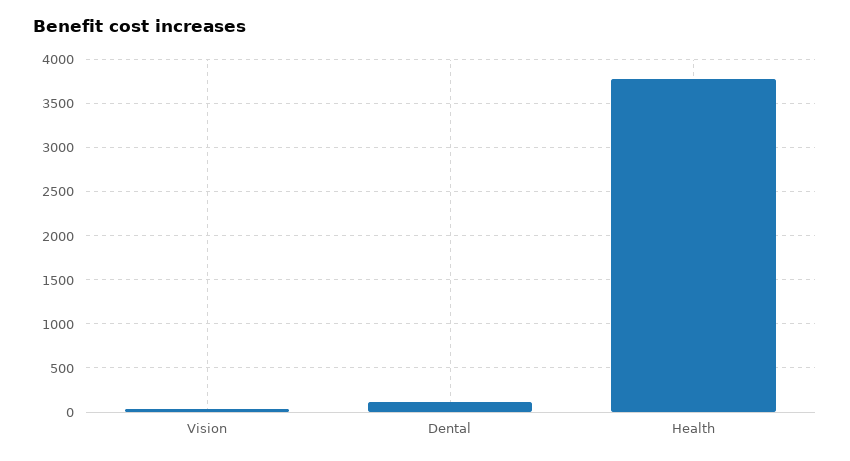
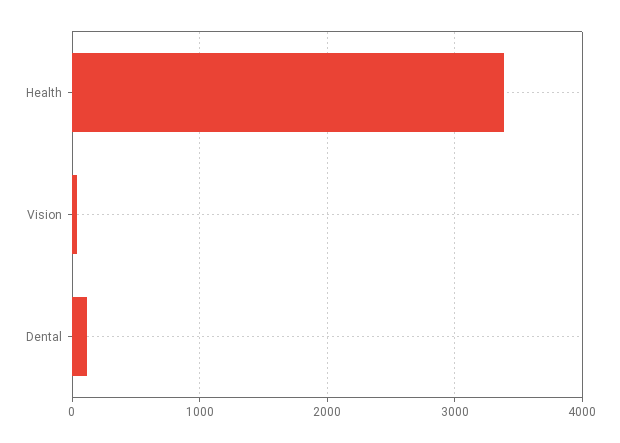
Health: 3800 -> 3400

